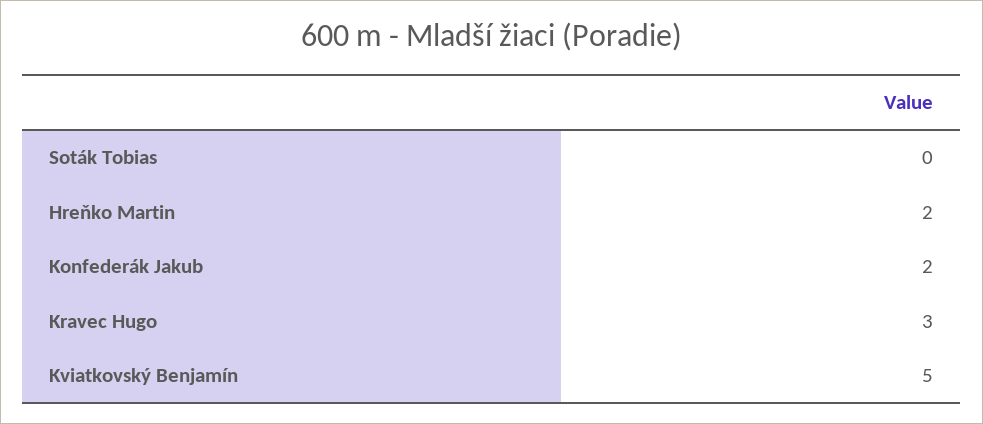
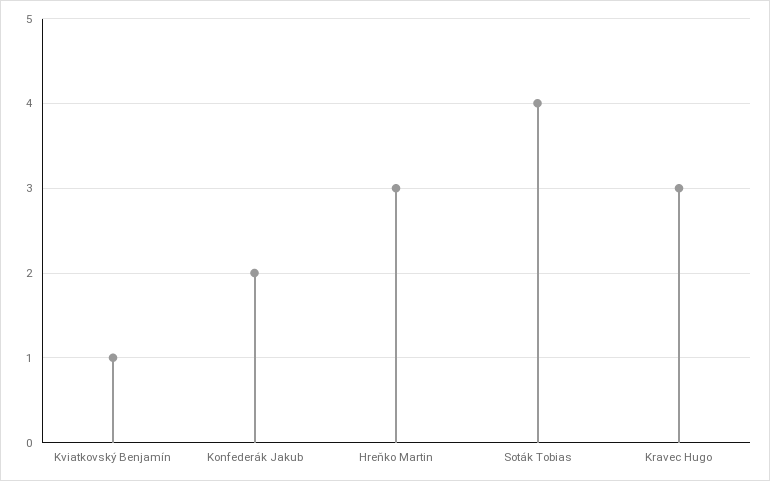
Soták Tobias: 0 -> 4
Hreňko Martin: 2 -> 3
Kviatkovský Benjamín: 5 -> 1

